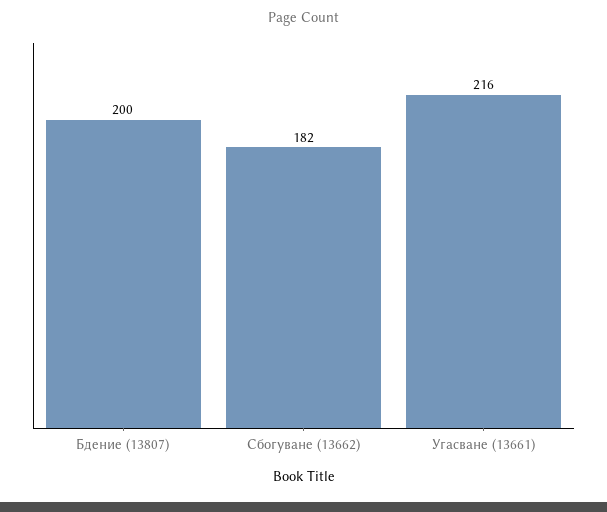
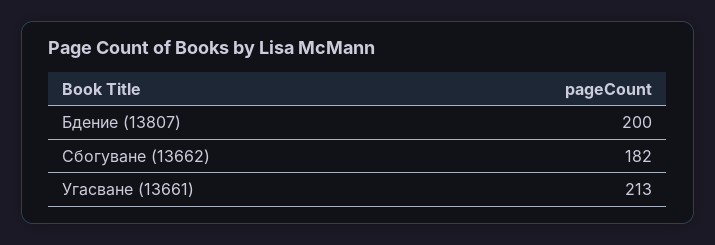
Угасване (13661): 216 -> 213

